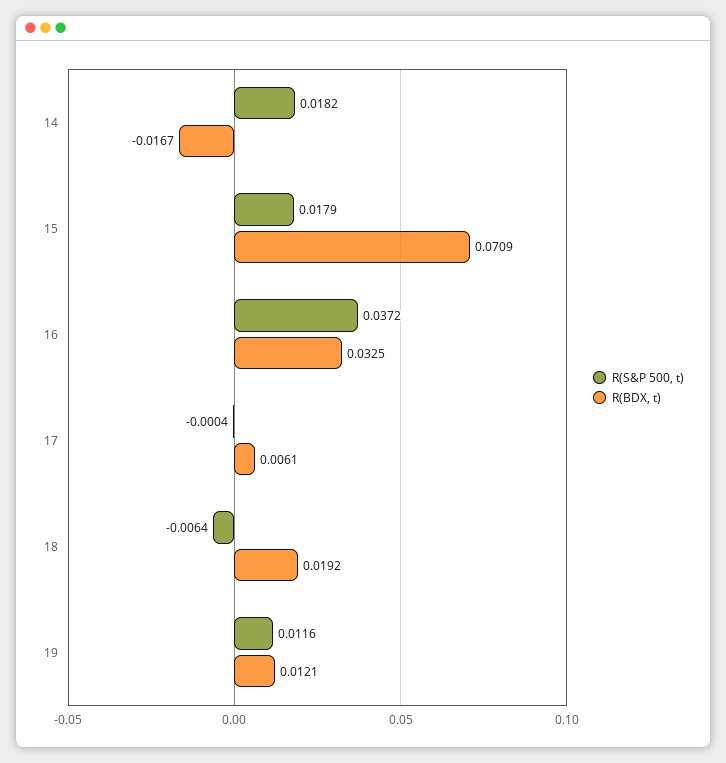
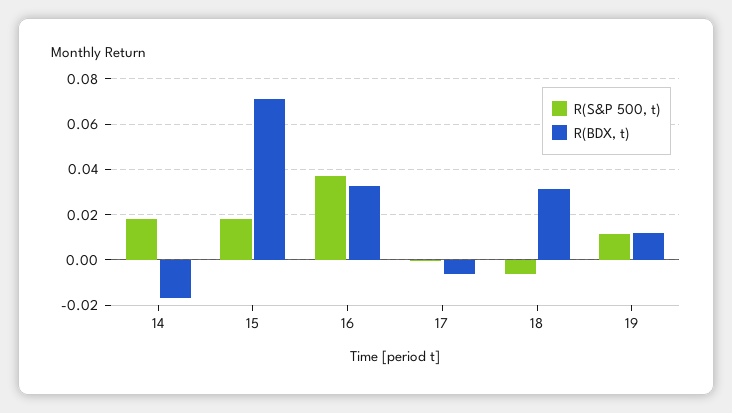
R(BDX, t), 17: 0.0061 -> -0.005
R(BDX, t), 18: 0.0192 -> 0.03

